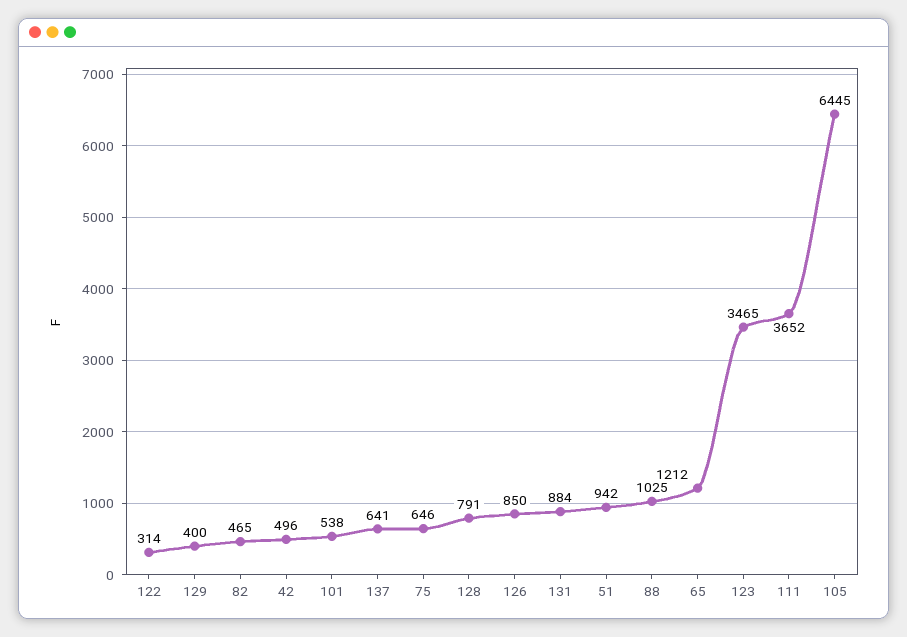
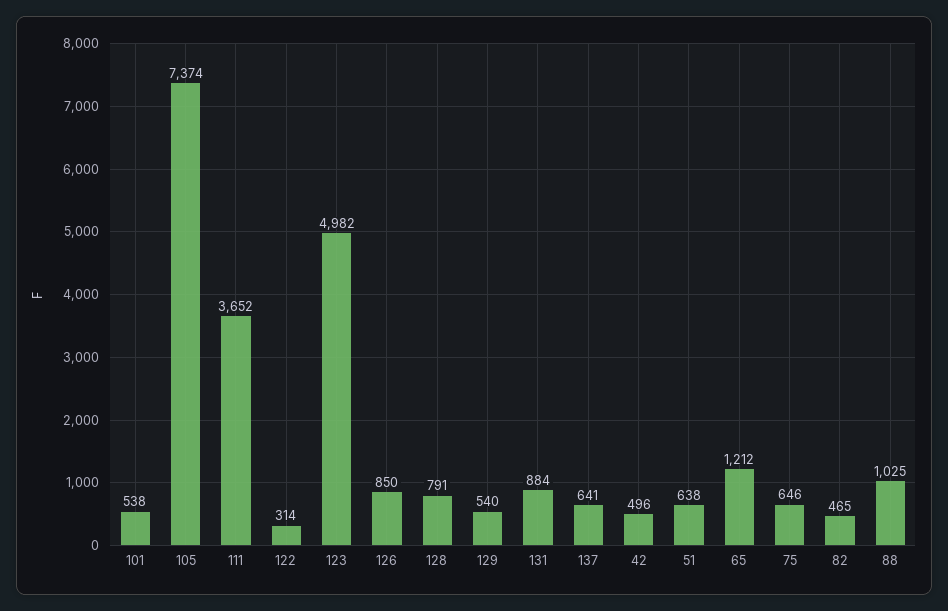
129: 400 -> 540
51: 942 -> 638
123: 3465 -> 4982
105: 6445 -> 7374

